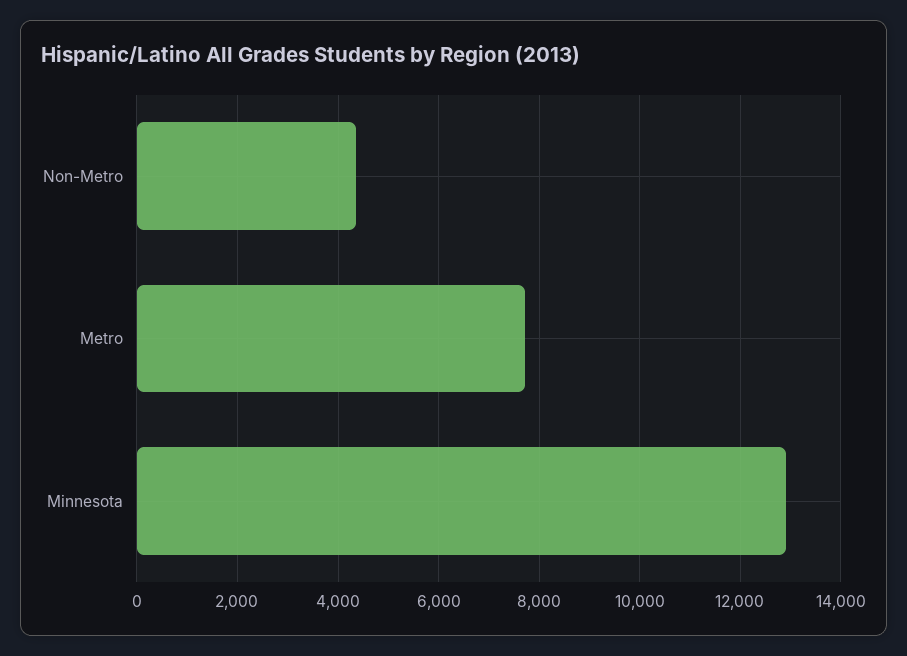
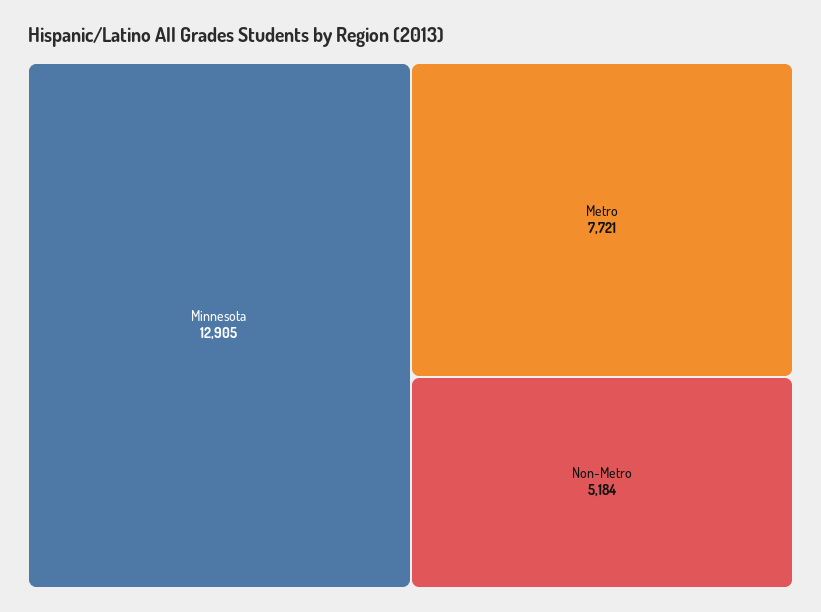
Non-Metro: 4400 -> 5184

